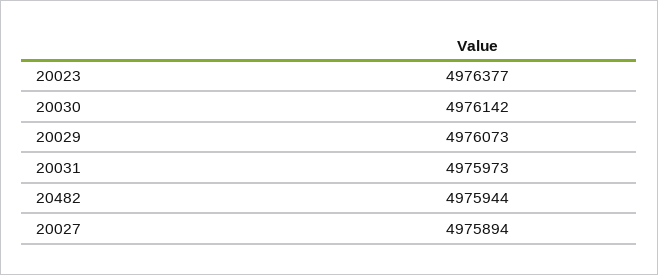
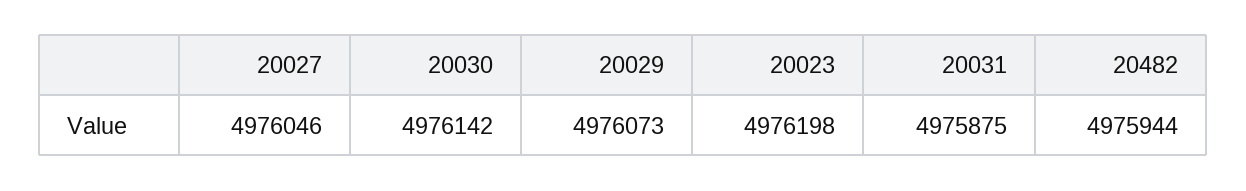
20023: 4976377 -> 4976198
20031: 4975973 -> 4975875
20027: 4975894 -> 4976046

